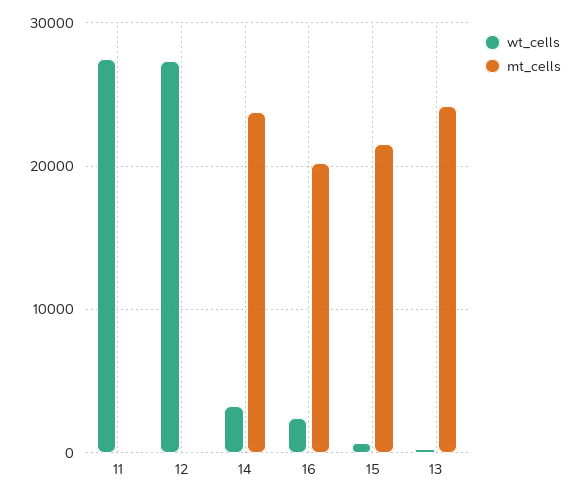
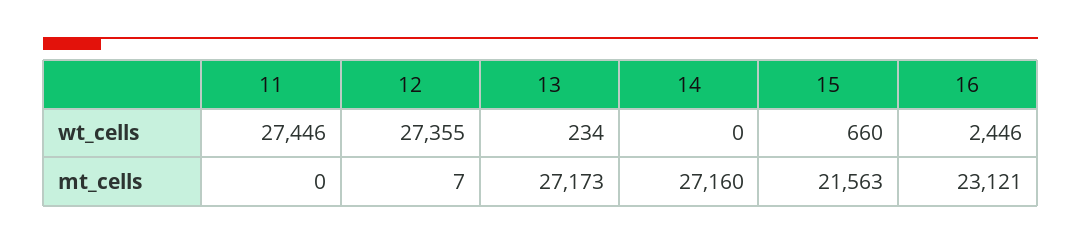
wt_cells, 14: 3000 -> 0
mt_cells, 14: 24000 -> 27160
mt_cells, 16: 20000 -> 23121
mt_cells, 13: 24000 -> 27173

